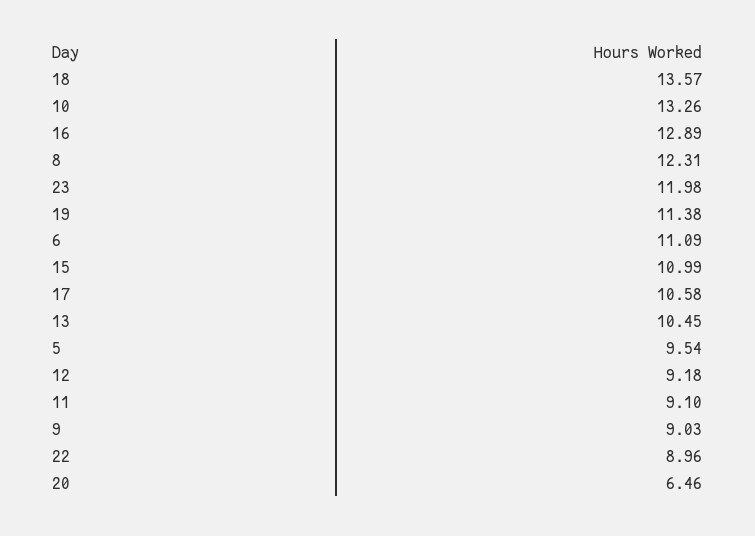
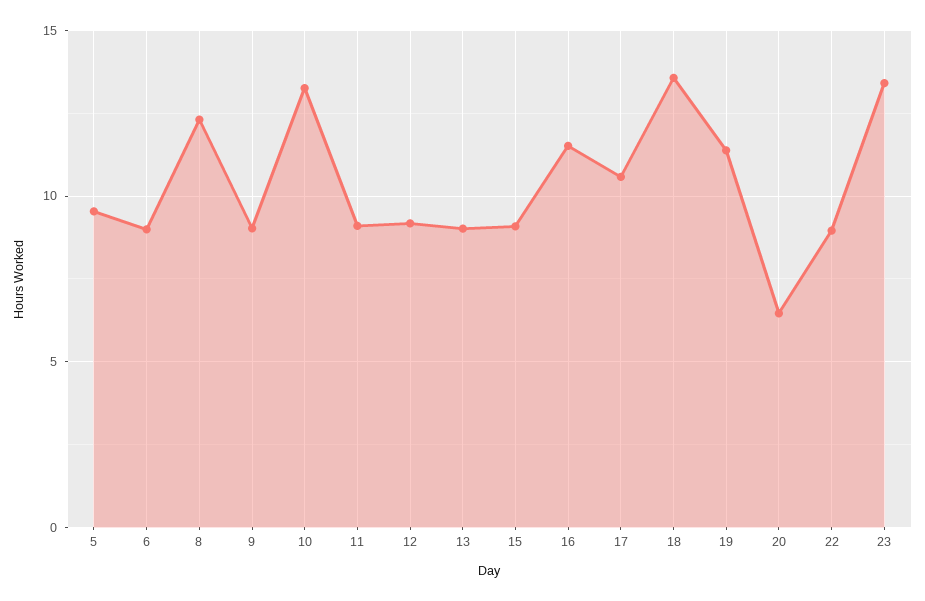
16: 12.89 -> 11.5
23: 11.98 -> 13.5
6: 11.09 -> 9
15: 10.99 -> 9
13: 10.45 -> 9

